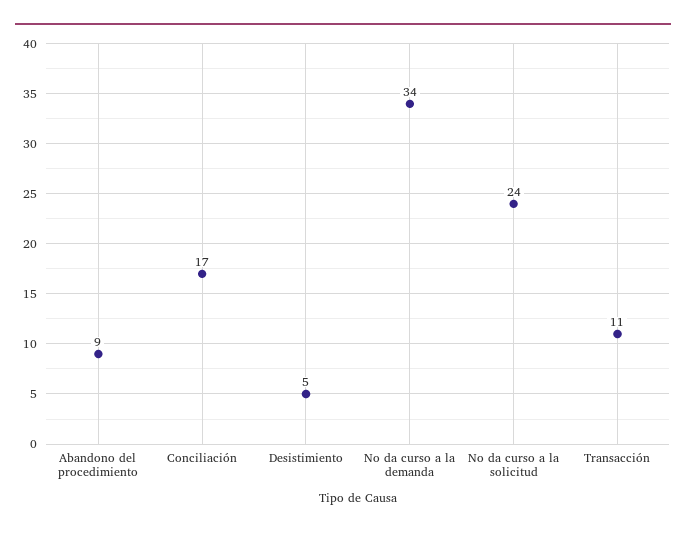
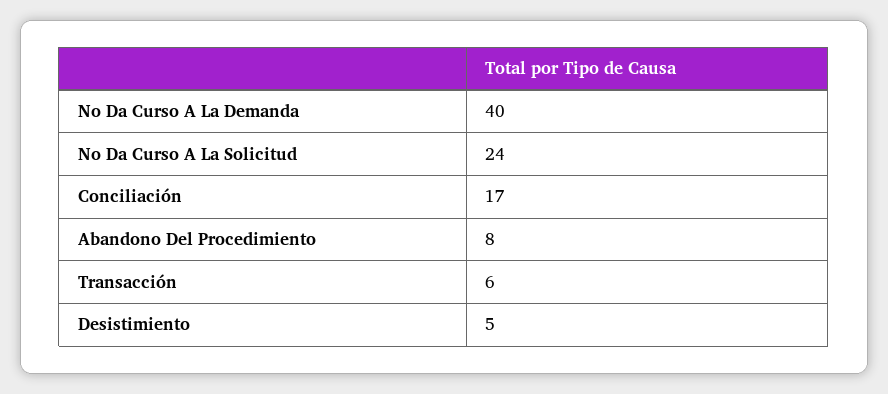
Abandono del procedimiento: 9 -> 8
No da curso a la demanda: 34 -> 40
Transacción: 11 -> 6

